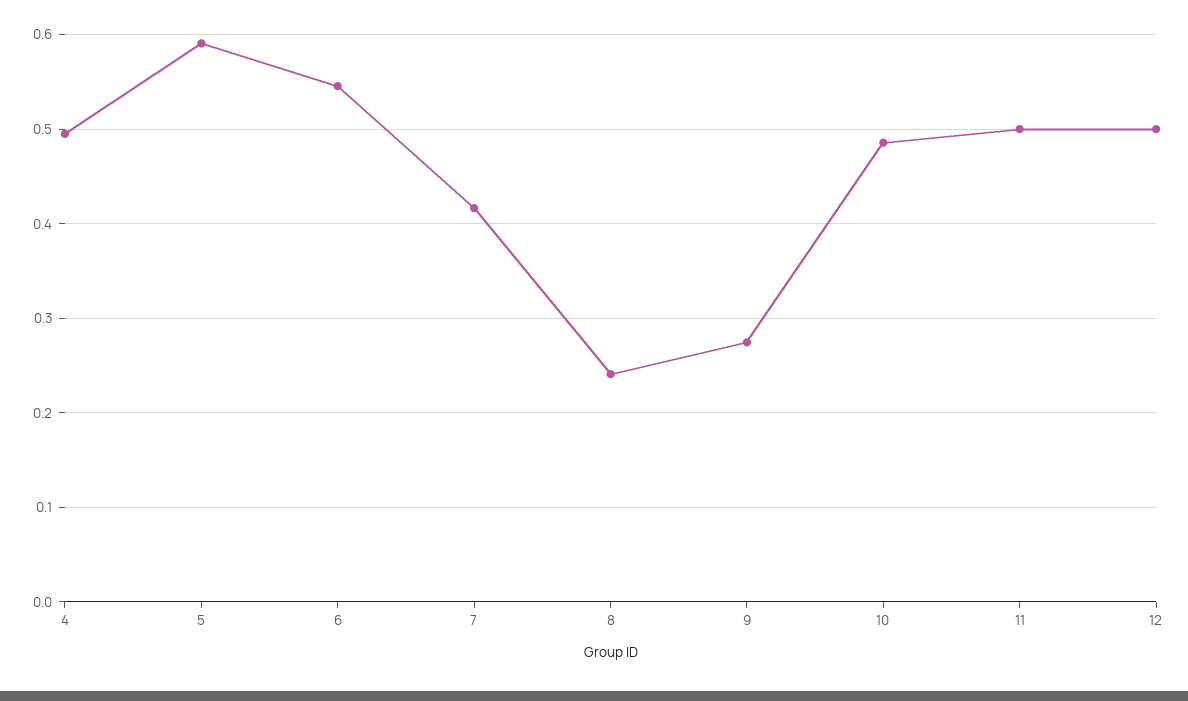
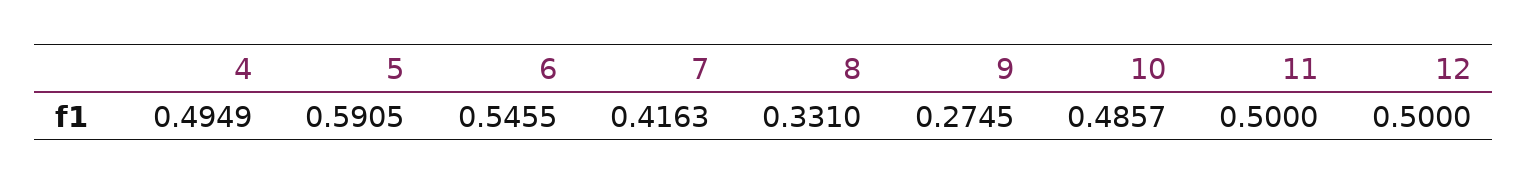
8: 0.24 -> 0.331

